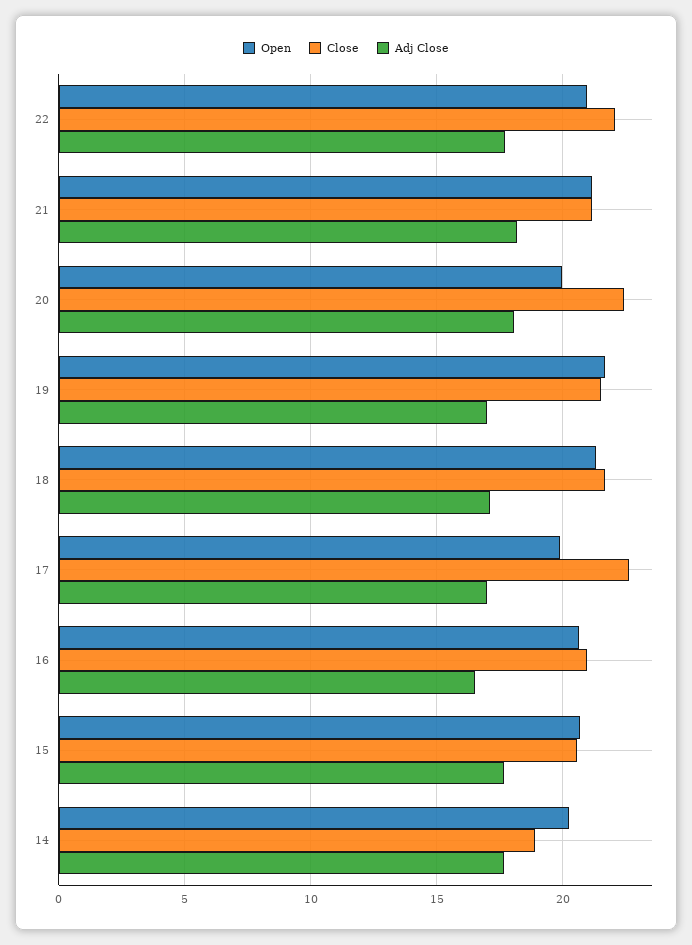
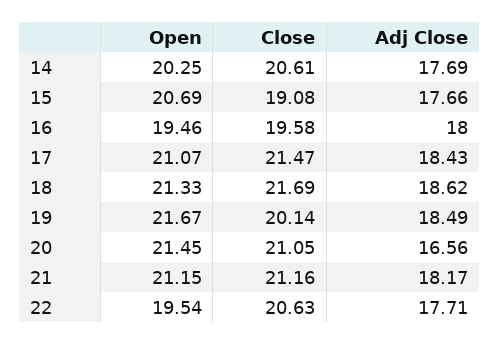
Open, 22: 21 -> 19.54
Close, 22: 22 -> 20.63
Open, 20: 20 -> 21.45
Close, 20: 22.5 -> 21.05
Adj Close, 20: 18 -> 16.56
Close, 19: 21.5 -> 20.14
Adj Close, 19: 17 -> 18.49
Adj Close, 18: 17 -> 18.62
Open, 17: 20 -> 21.07
Close, 17: 22.5 -> 21.47
Adj Close, 17: 17 -> 18.43
Open, 16: 20.5 -> 19.46
Close, 16: 21 -> 19.58
Adj Close, 16: 16.5 -> 18
Close, 15: 20.5 -> 19.08
Close, 14: 19 -> 20.61

